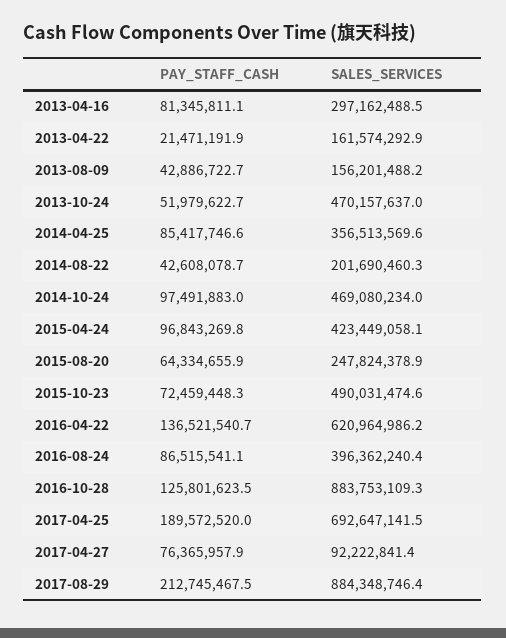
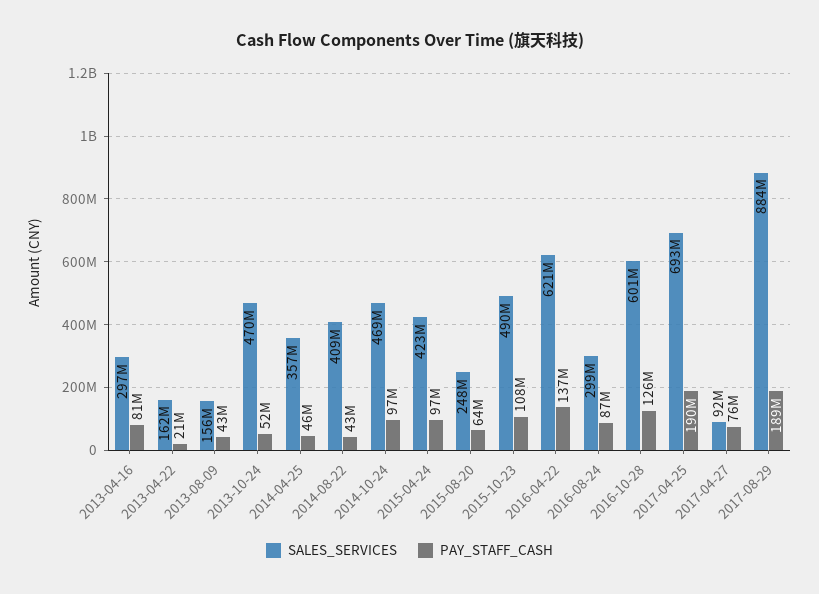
PAY_STAFF_CASH, 2014-04-25: 85417746.6 -> 46000000
SALES_SERVICES, 2014-08-22: 201690460.3 -> 409000000
PAY_STAFF_CASH, 2015-10-23: 72459448.3 -> 108000000
SALES_SERVICES, 2016-08-24: 396362240.4 -> 299000000
SALES_SERVICES, 2016-10-28: 883753109.3 -> 601000000
PAY_STAFF_CASH, 2017-08-29: 212745467.5 -> 189000000

